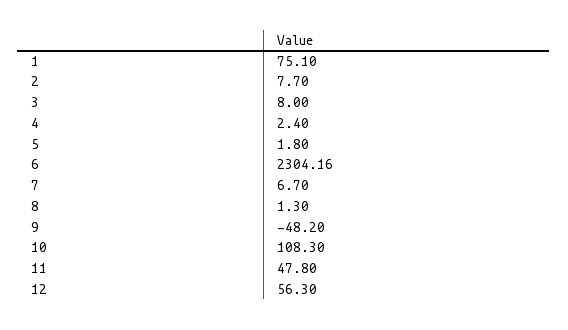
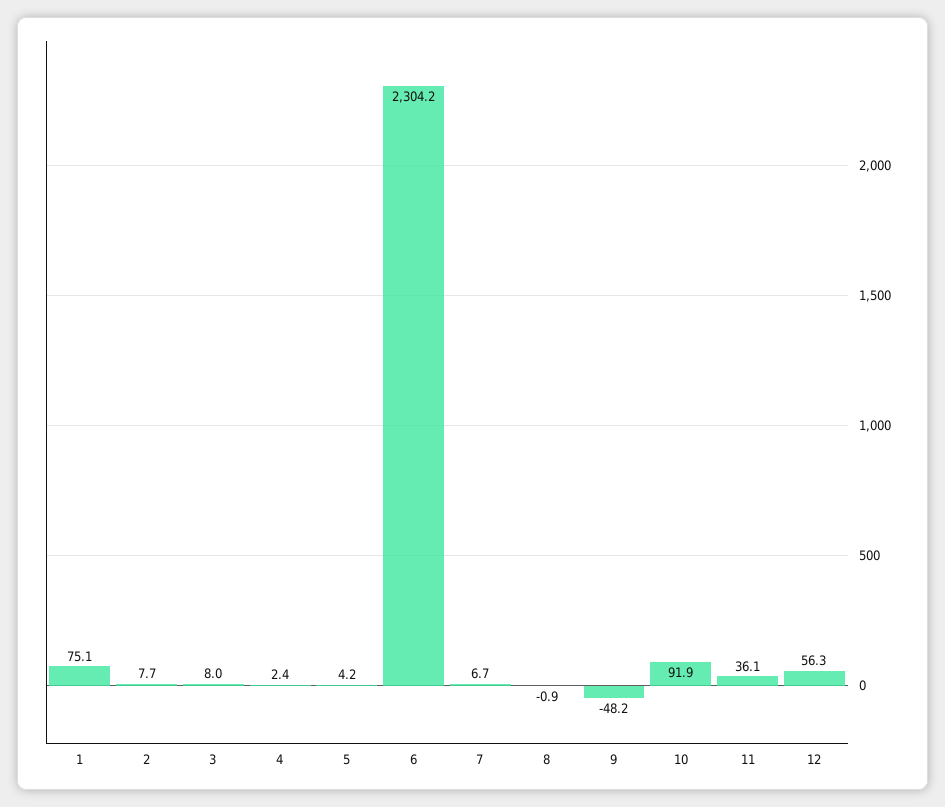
5: 1.8 -> 4.2
8: 1.3 -> -0.9
10: 108.3 -> 91.9
11: 47.8 -> 36.1

